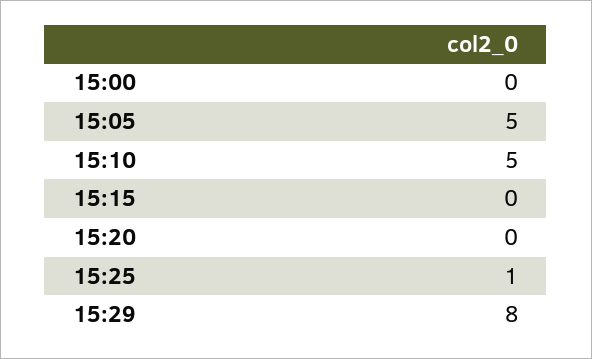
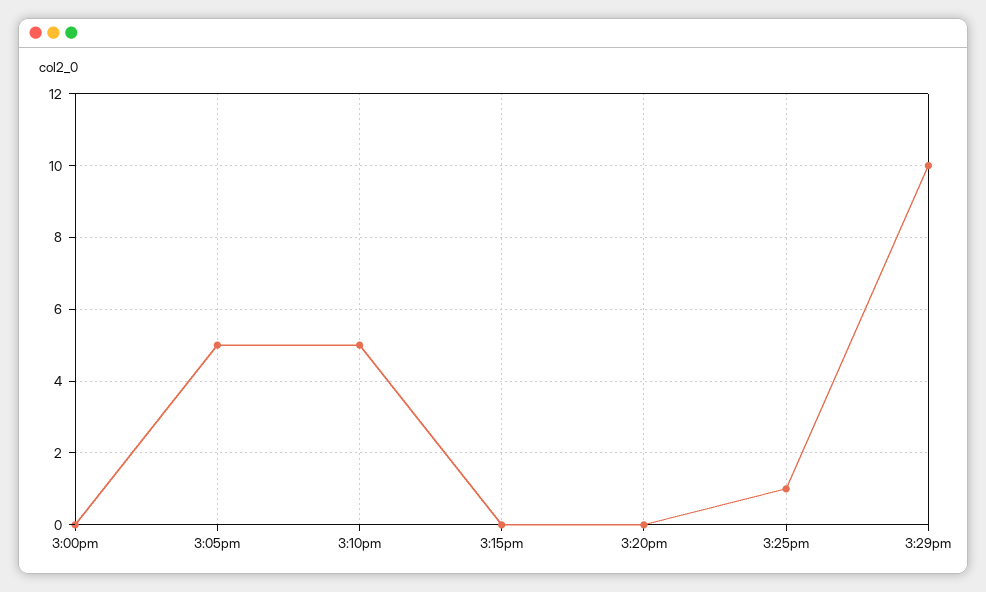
15:29: 8 -> 10

